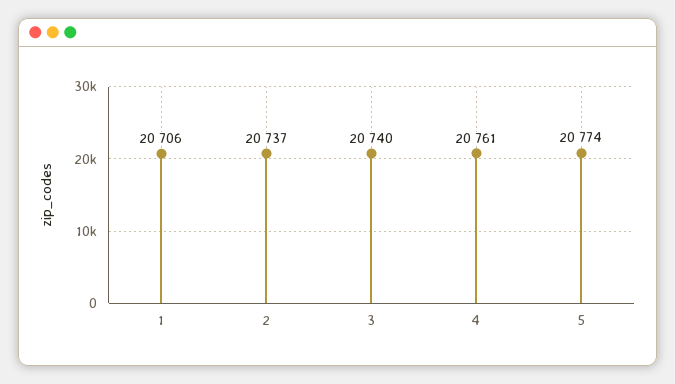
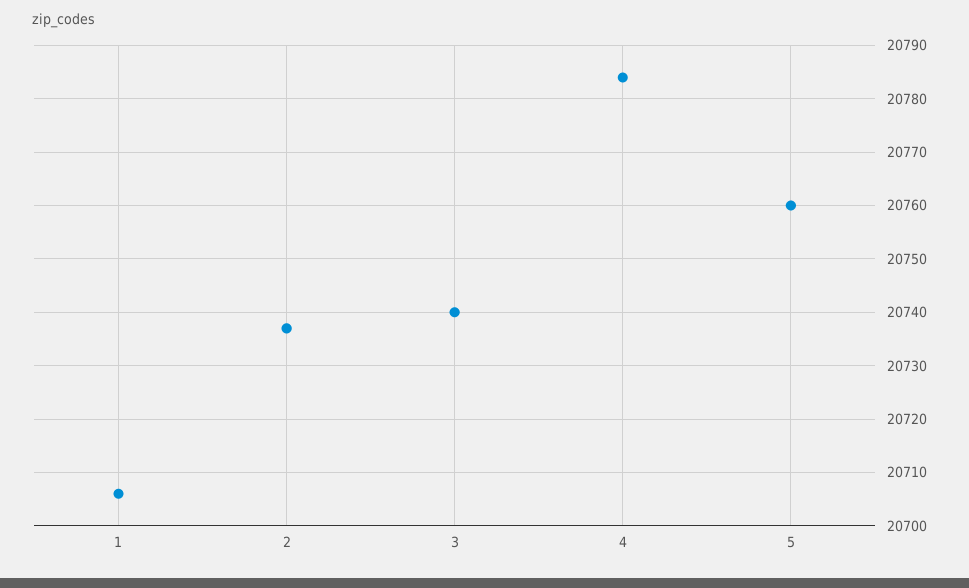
4: 20761 -> 20785
5: 20774 -> 20760

